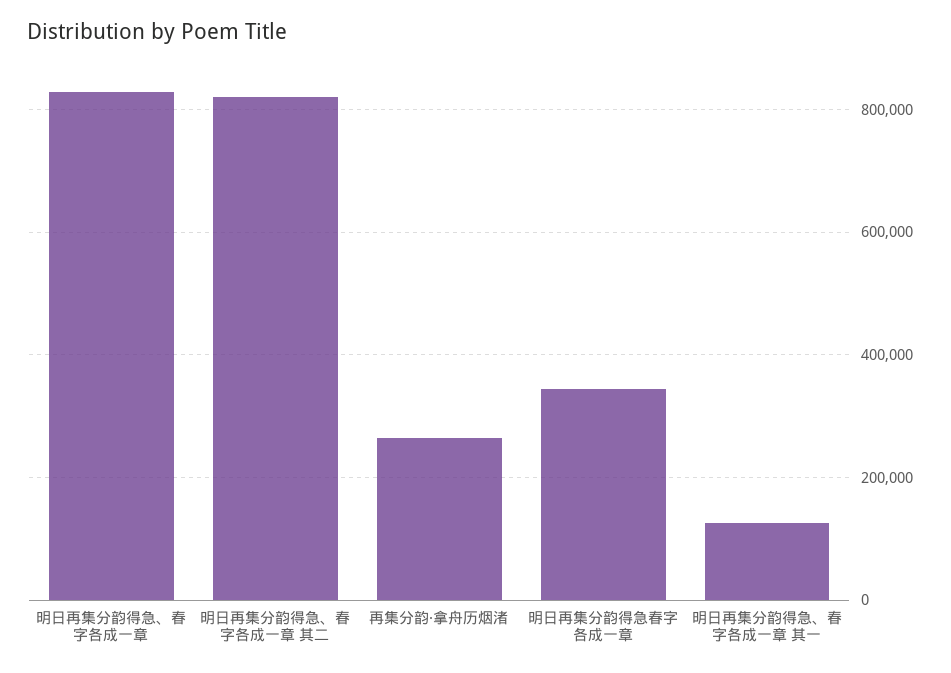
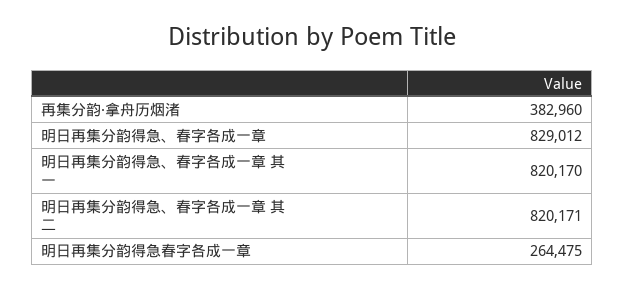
再集分韵·拿舟历烟渚: 260000 -> 382960
明日再集分韵得急春字各成一章: 340000 -> 264475
明日再集分韵得急、春字各成一章 其一: 120000 -> 820170

